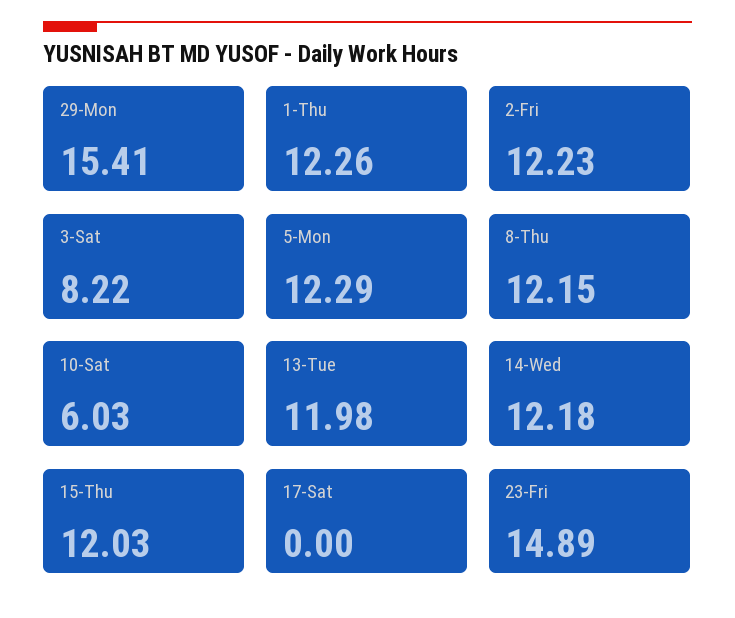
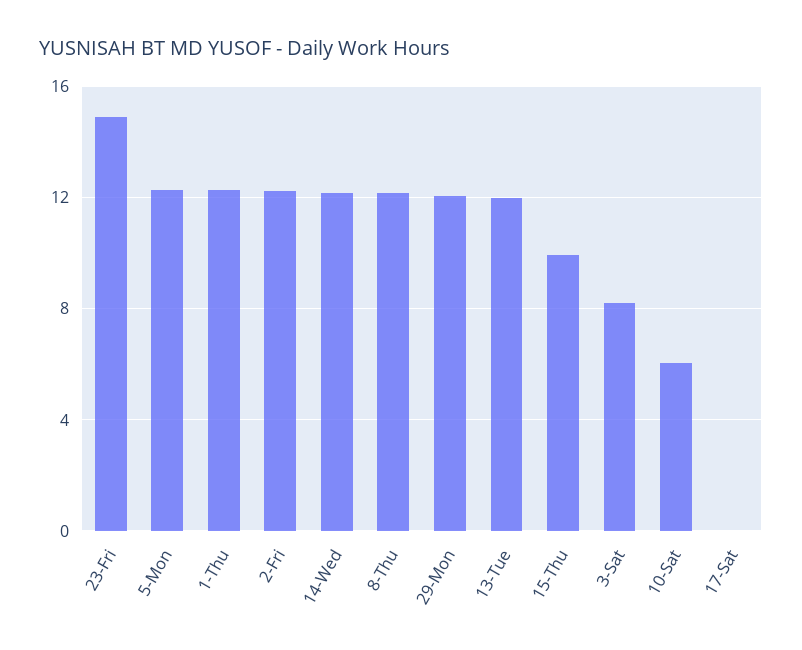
29-Mon: 15.41 -> 12
15-Thu: 12.03 -> 10

